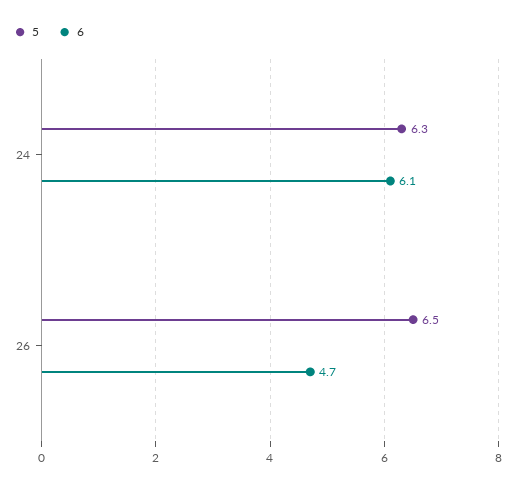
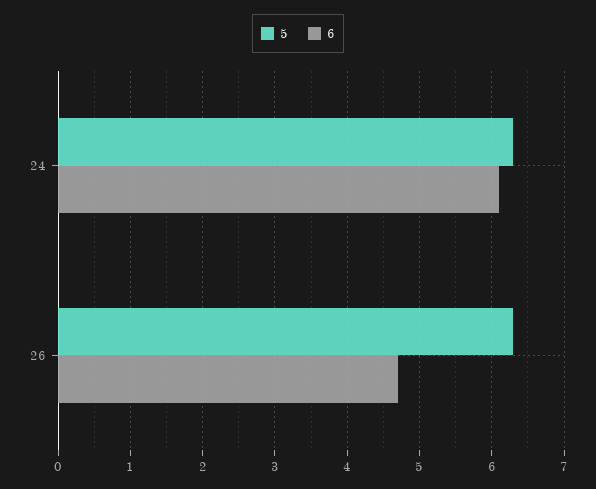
5, 26: 6.5 -> 6.3

